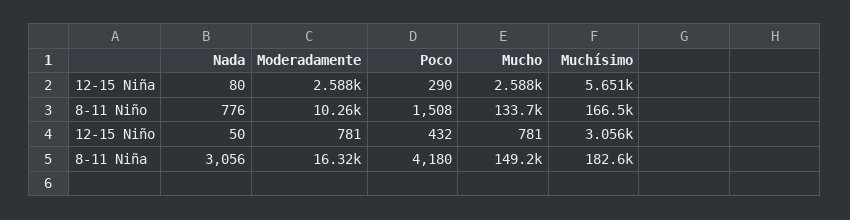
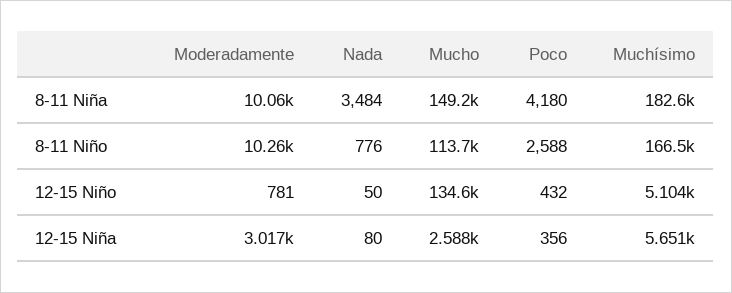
Moderadamente, 12-15 Niña: 2588 -> 3017
Poco, 12-15 Niña: 290 -> 356
Poco, 8-11 Niño: 1508 -> 2588
Mucho, 8-11 Niño: 133700 -> 113700
Mucho, 12-15 Niño: 781 -> 134600
Muchísimo, 12-15 Niño: 3056 -> 5104
Nada, 8-11 Niña: 3056 -> 3484
Moderadamente, 8-11 Niña: 16320 -> 10060

